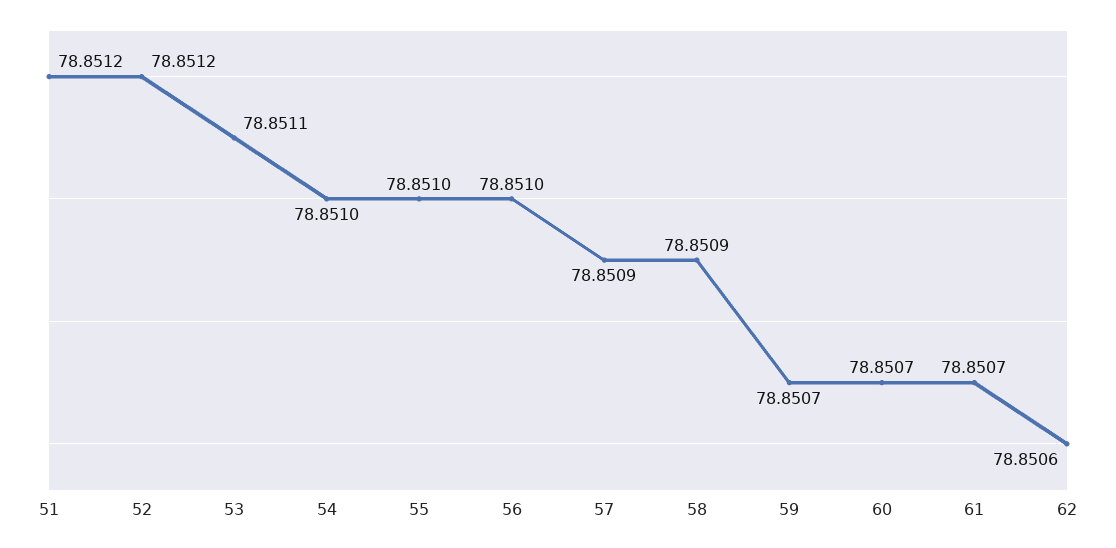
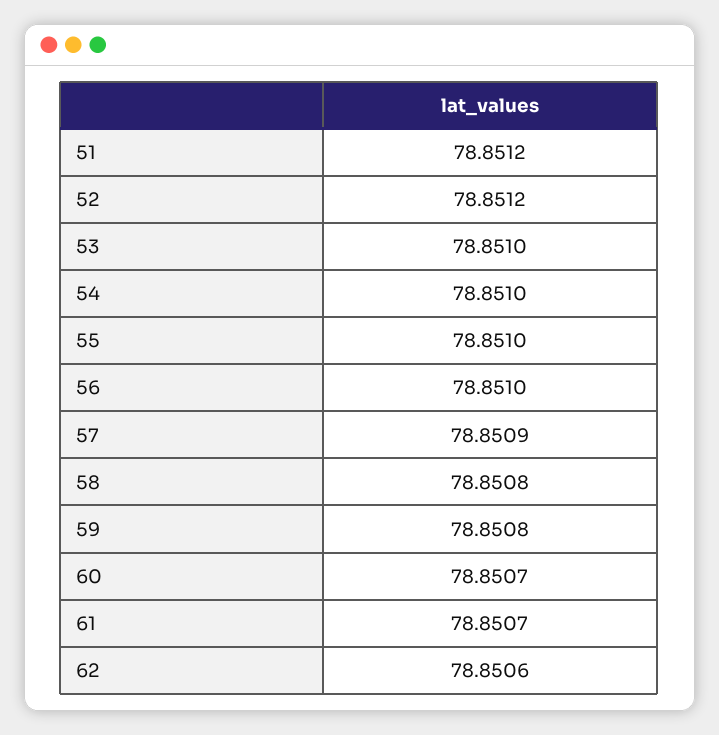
53: 78.8511 -> 78.851
58: 78.8509 -> 78.8508
59: 78.8507 -> 78.8508

